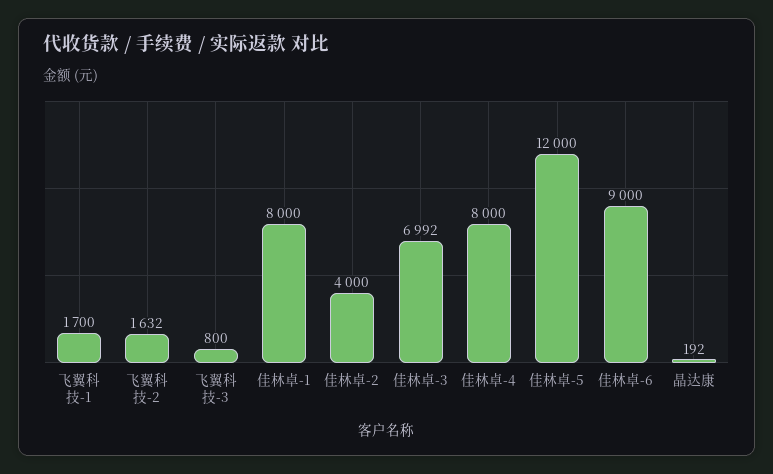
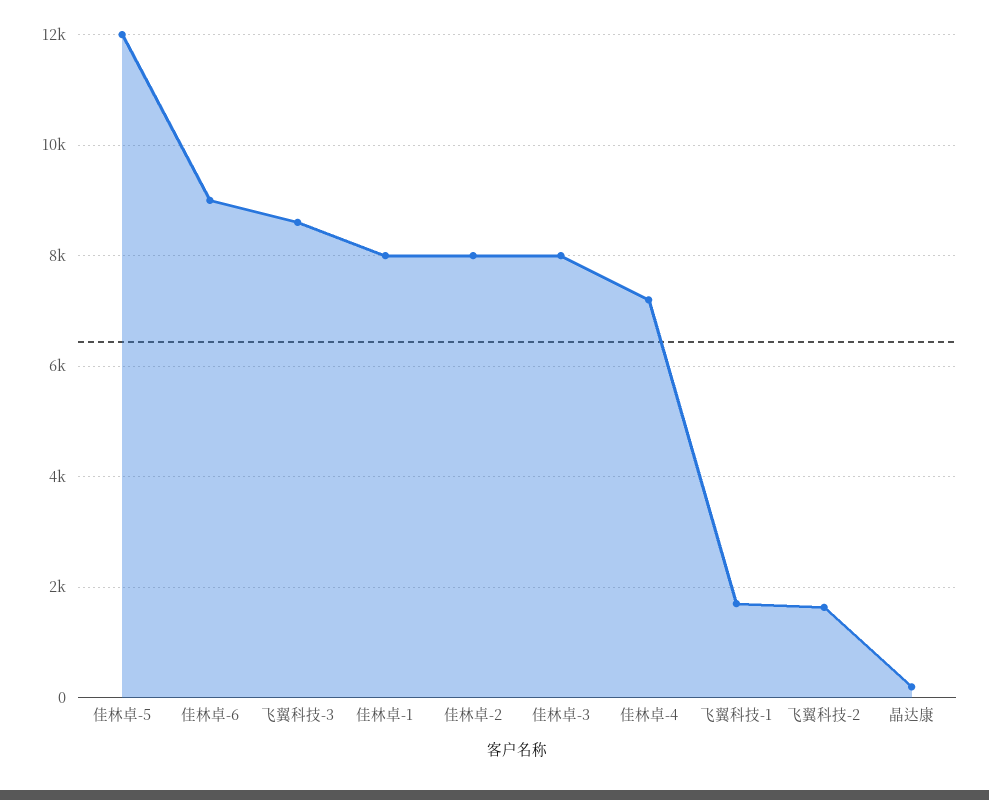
飞翼科技-3: 800 -> 8600
佳林卓-2: 4000 -> 8000
佳林卓-3: 6992 -> 8000
佳林卓-4: 8000 -> 7200

